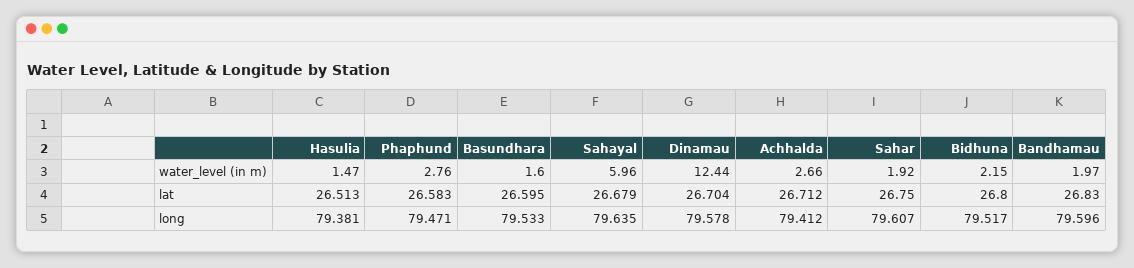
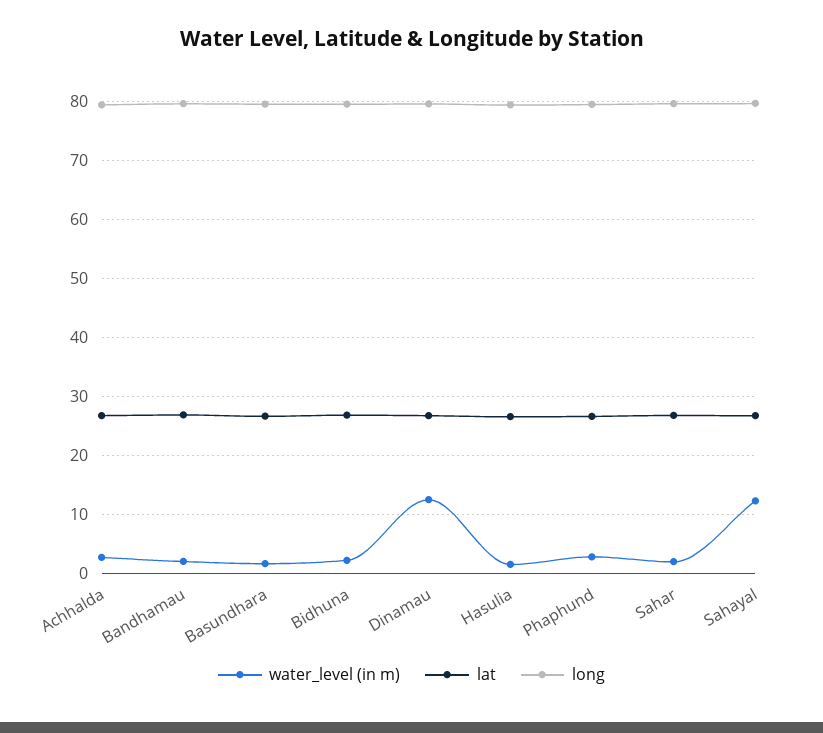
water_level (in m), Sahayal: 5.96 -> 12

